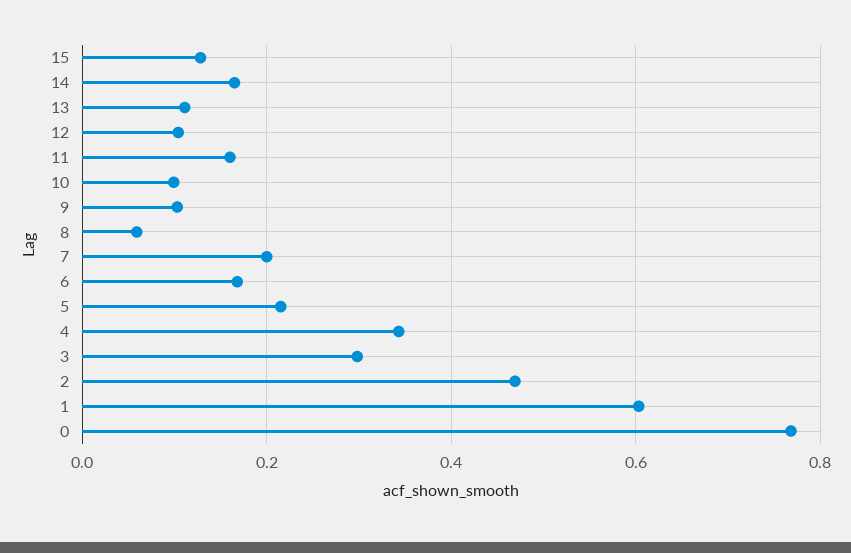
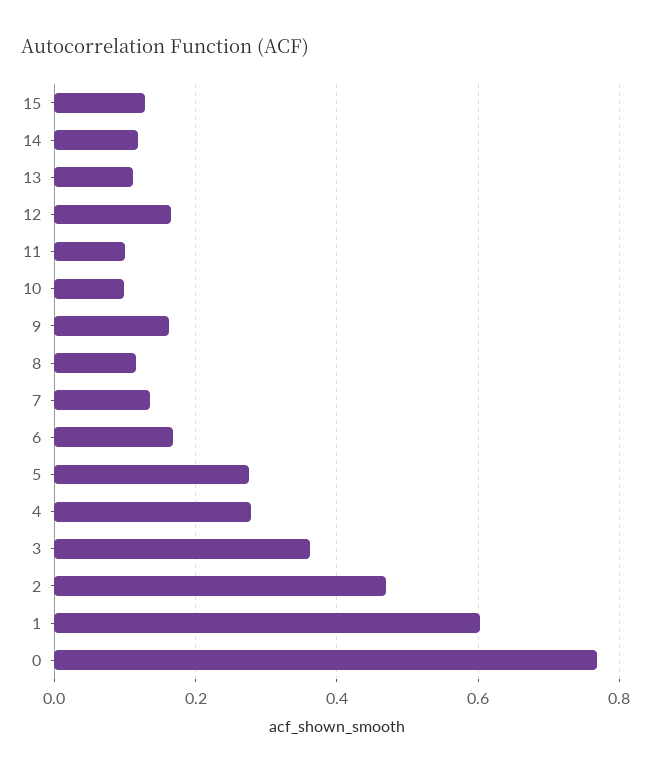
14: 0.16 -> 0.12
12: 0.1 -> 0.16
11: 0.16 -> 0.1
9: 0.1 -> 0.16
8: 0.06 -> 0.12
7: 0.2 -> 0.14
5: 0.22 -> 0.28
4: 0.34 -> 0.28
3: 0.3 -> 0.36

